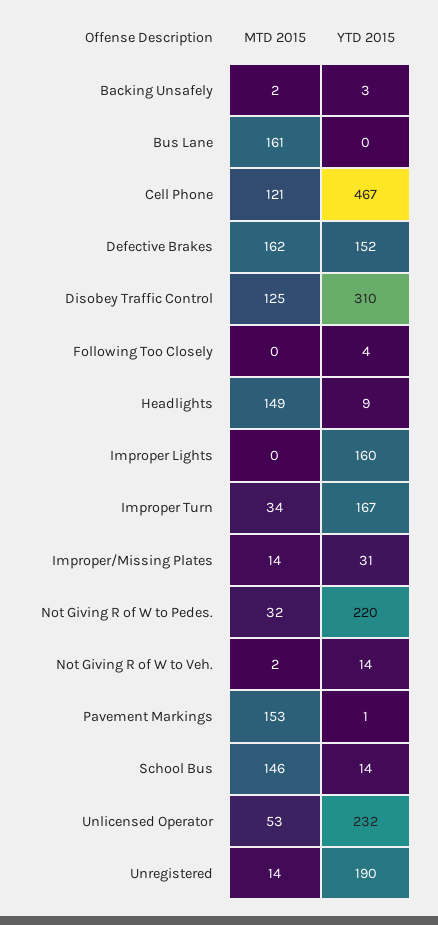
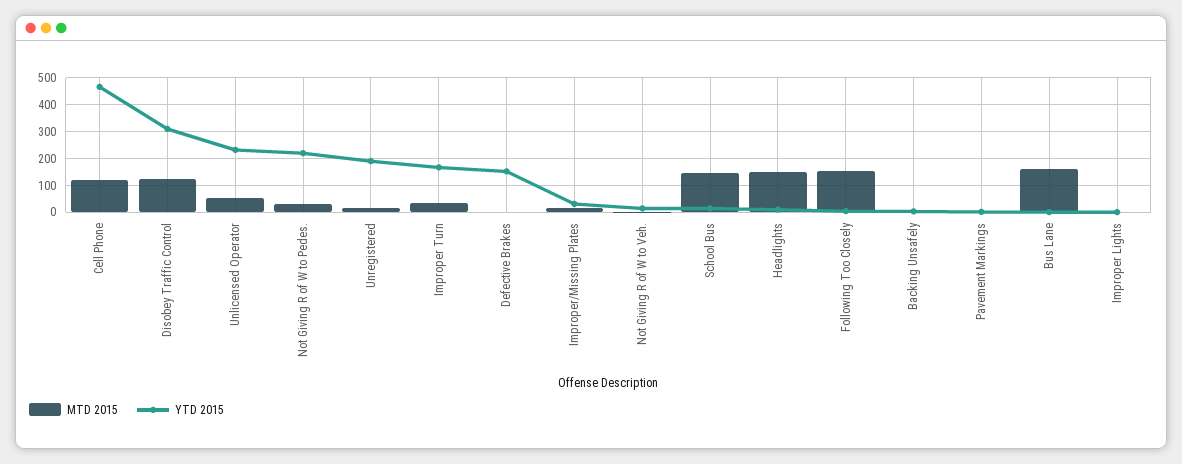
MTD 2015, Defective Brakes: 162 -> 0
MTD 2015, Following Too Closely: 0 -> 150
YTD 2015, Improper Lights: 160 -> 0
MTD 2015, Pavement Markings: 153 -> 0

